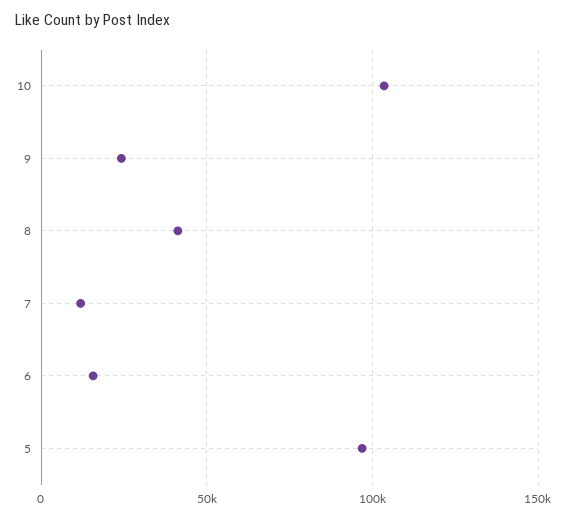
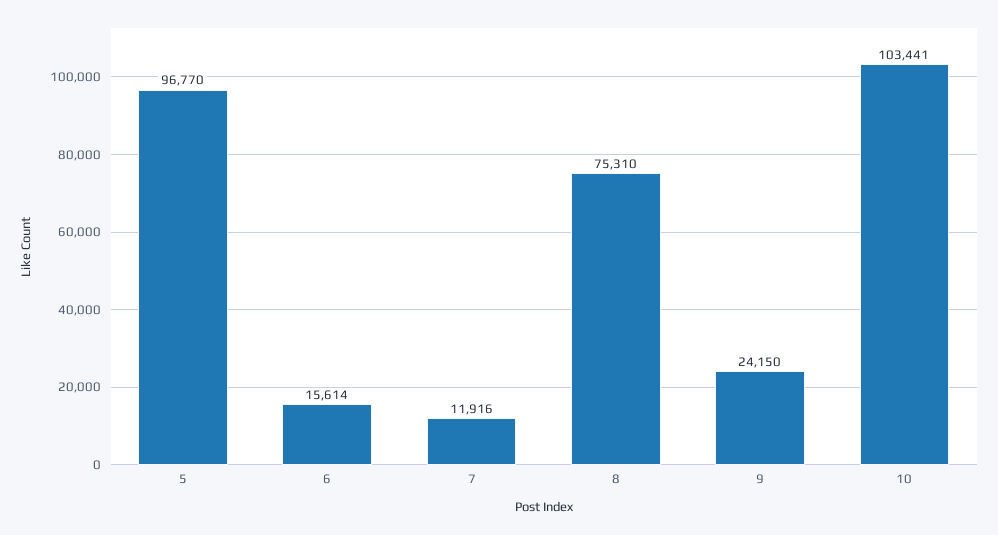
8: 40000 -> 75310

